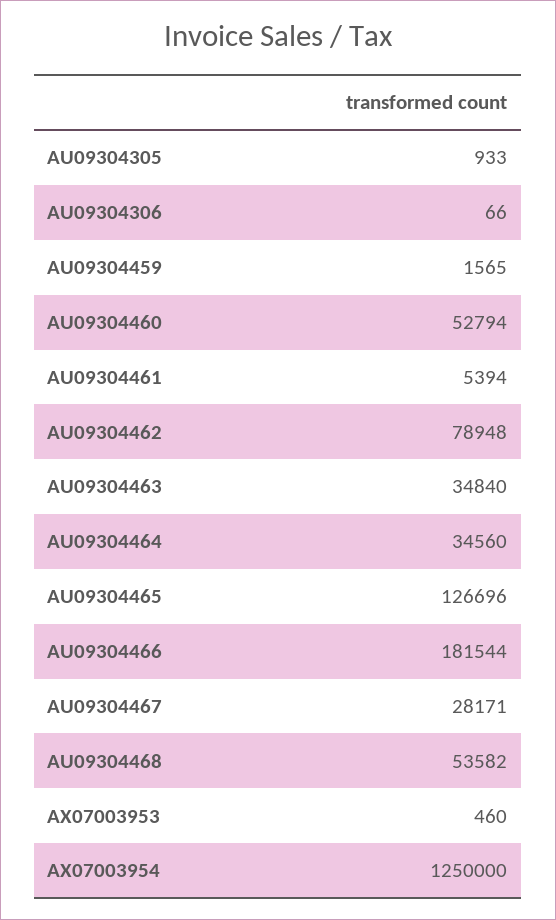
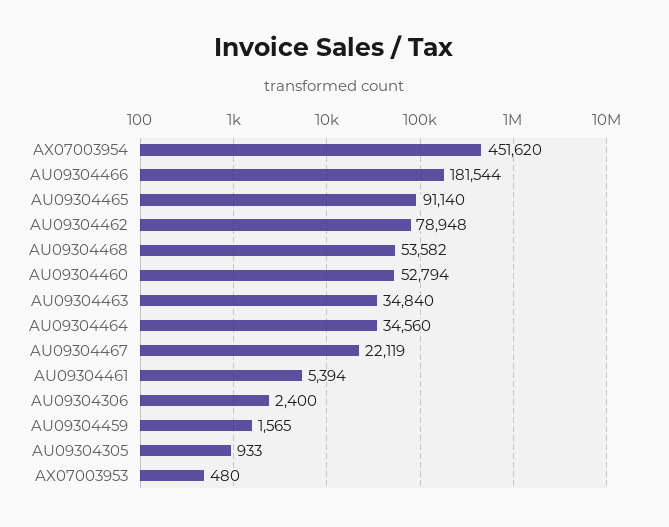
AU09304306: 66 -> 2400
AU09304465: 126696 -> 91140
AU09304467: 28171 -> 22119
AX07003953: 460 -> 480
AX07003954: 1250000 -> 451620

